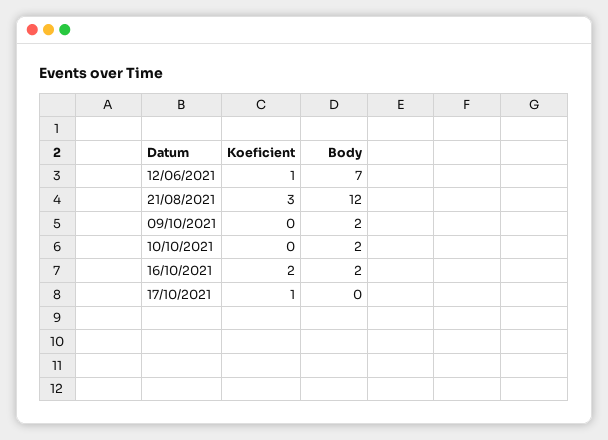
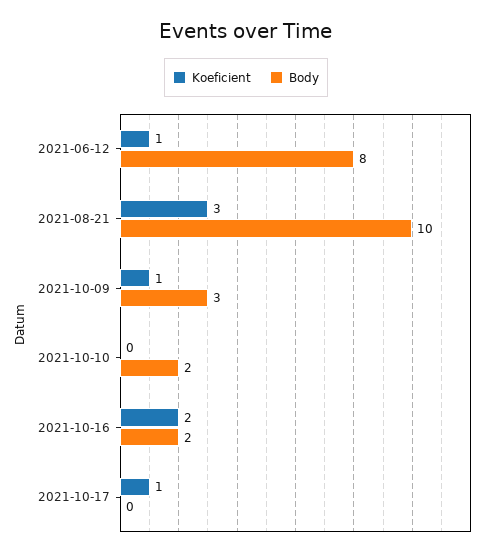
Body, 12/06/2021: 7 -> 8
Body, 21/08/2021: 12 -> 10
Koeficient, 09/10/2021: 0 -> 1
Body, 09/10/2021: 2 -> 3

